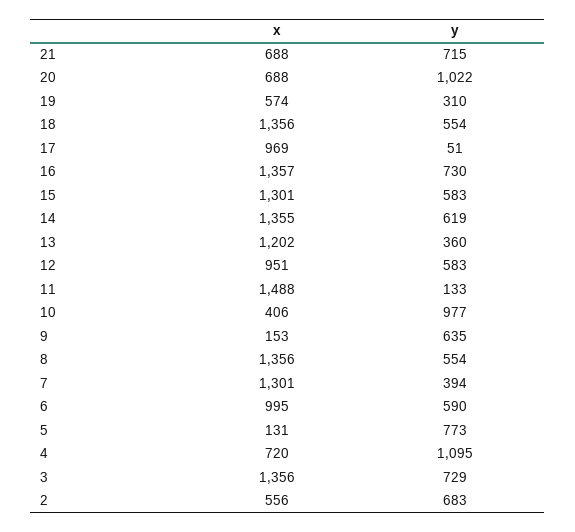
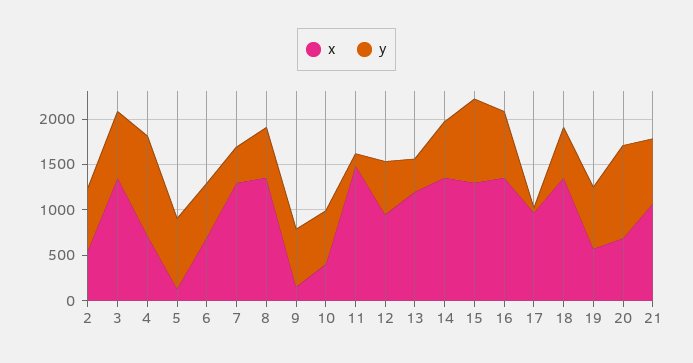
x, 21: 688 -> 1100
y, 19: 310 -> 700
y, 15: 583 -> 900
y, 10: 977 -> 600
x, 6: 995 -> 700

